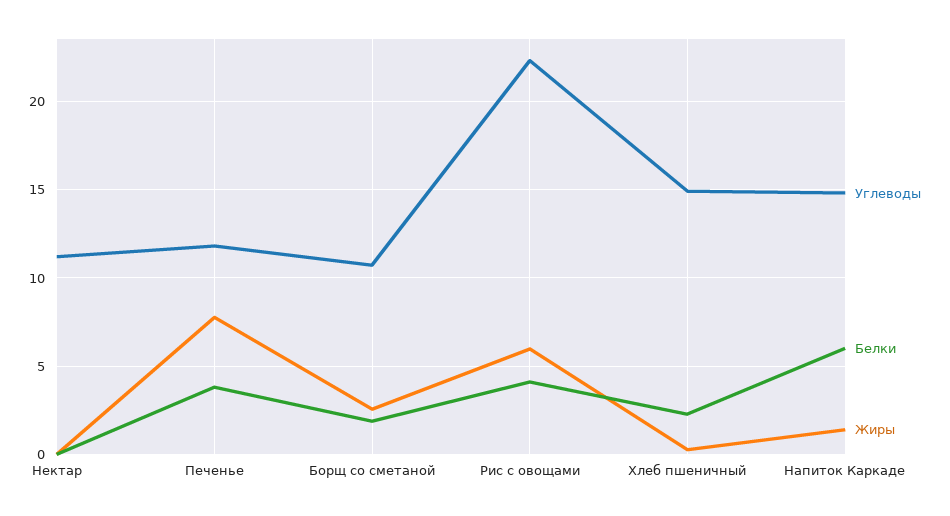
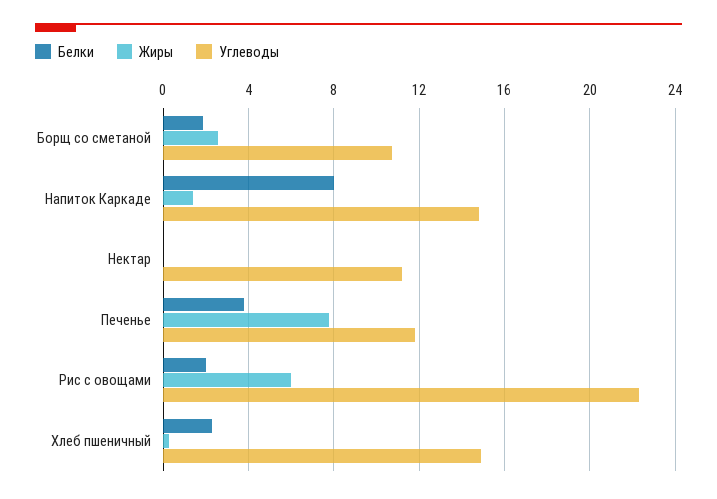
Белки, Рис с овощами: 4 -> 2
Белки, Напиток Каркаде: 6 -> 8

